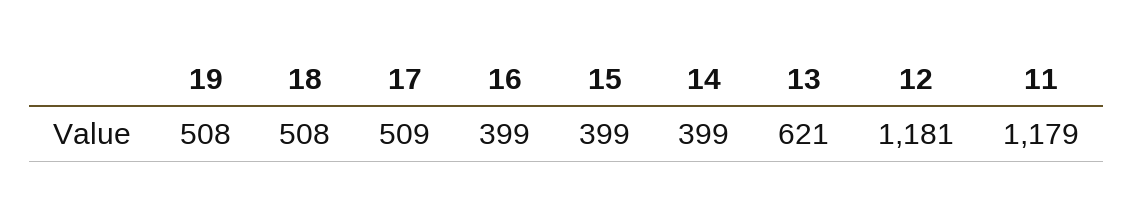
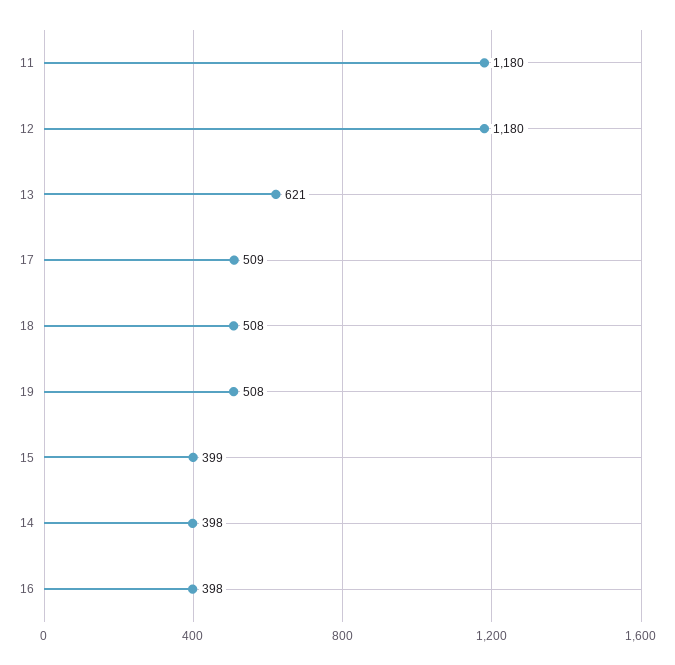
16: 399 -> 398
14: 399 -> 398
12: 1181 -> 1180
11: 1179 -> 1180

